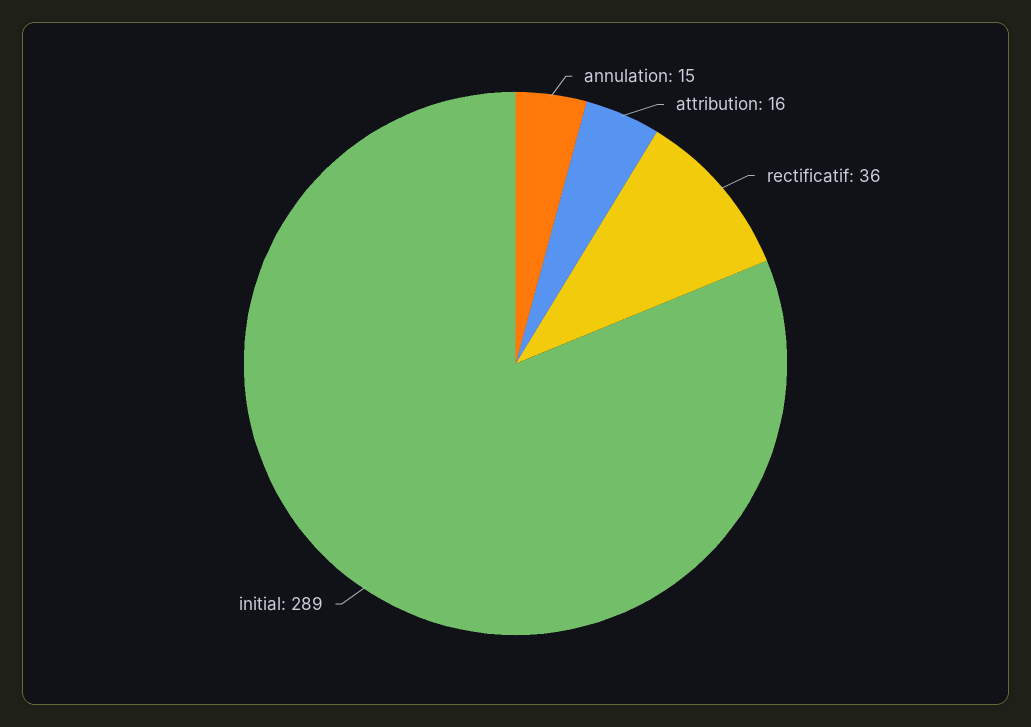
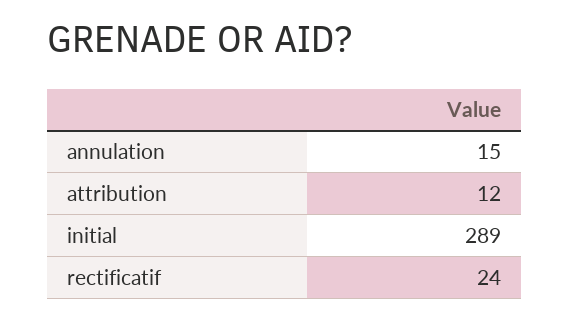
attribution: 16 -> 12
rectificatif: 36 -> 24

